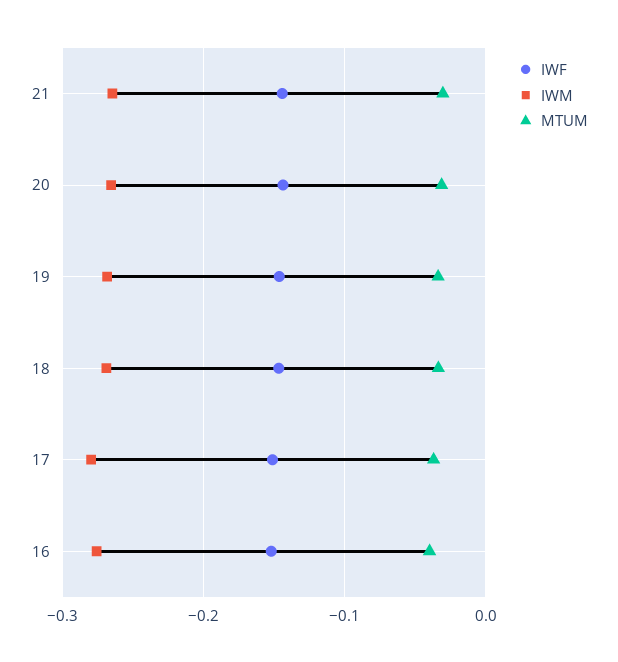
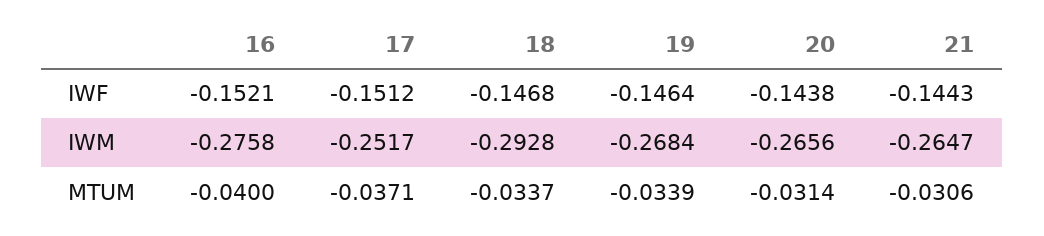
IWM, 18: -0.27 -> -0.2928
IWM, 17: -0.28 -> -0.2517

